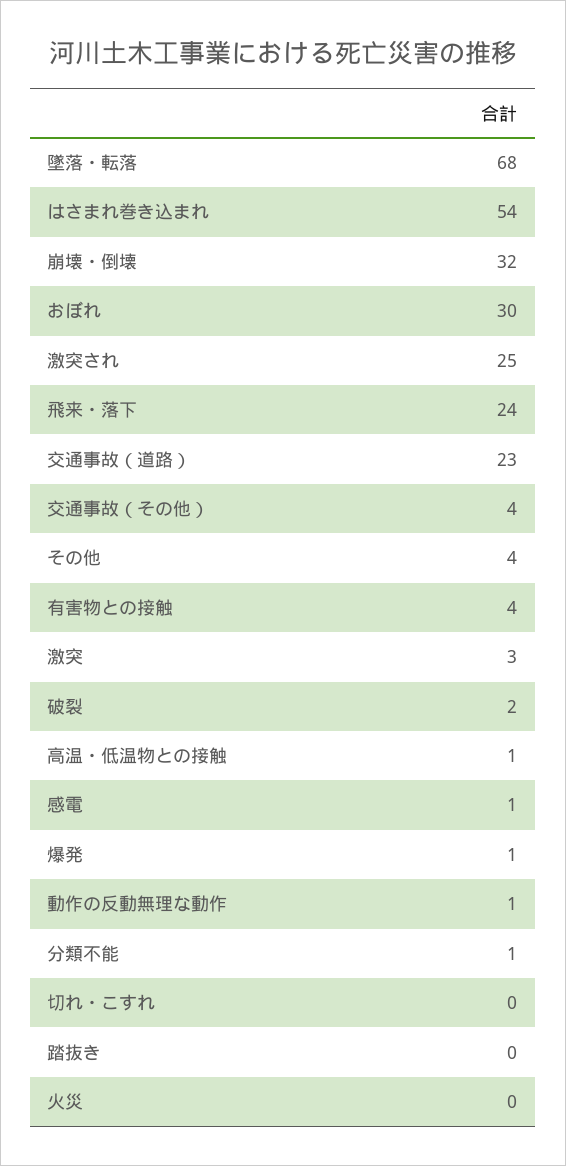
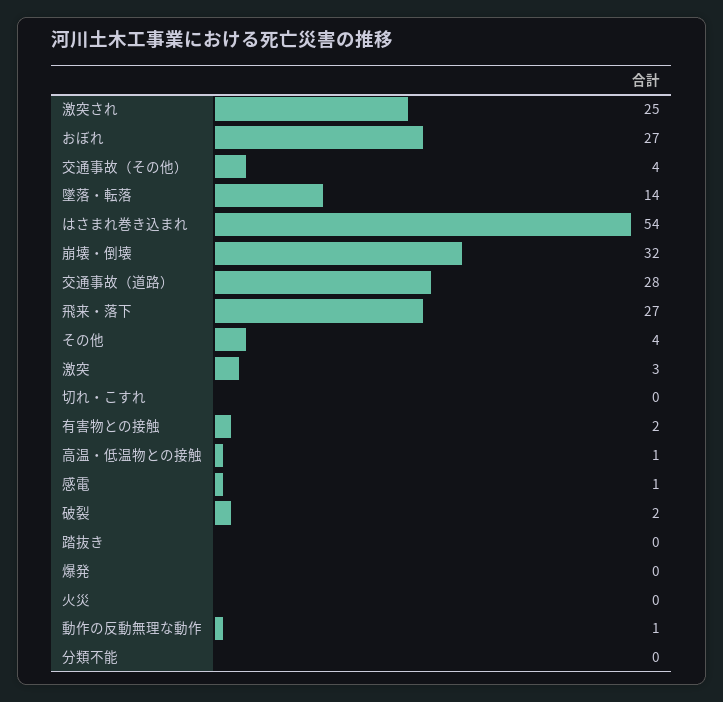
墜落・転落: 68 -> 14
おぼれ: 30 -> 27
飛来・落下: 24 -> 27
交通事故（道路）: 23 -> 28
有害物との接触: 4 -> 2
爆発: 1 -> 0
分類不能: 1 -> 0

